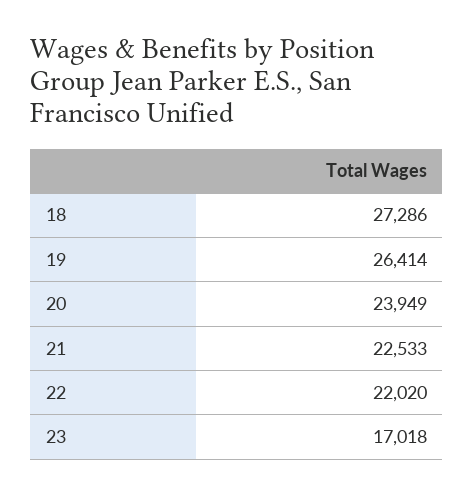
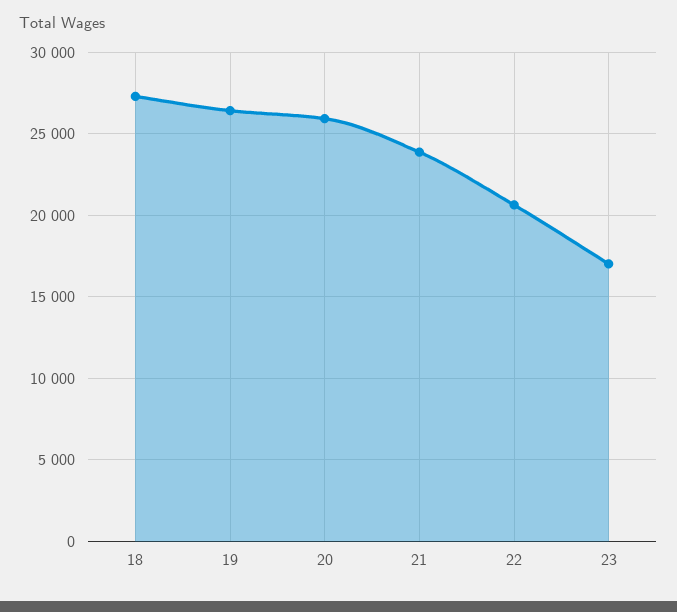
20: 23949 -> 26000
21: 22533 -> 24000
22: 22020 -> 20500

